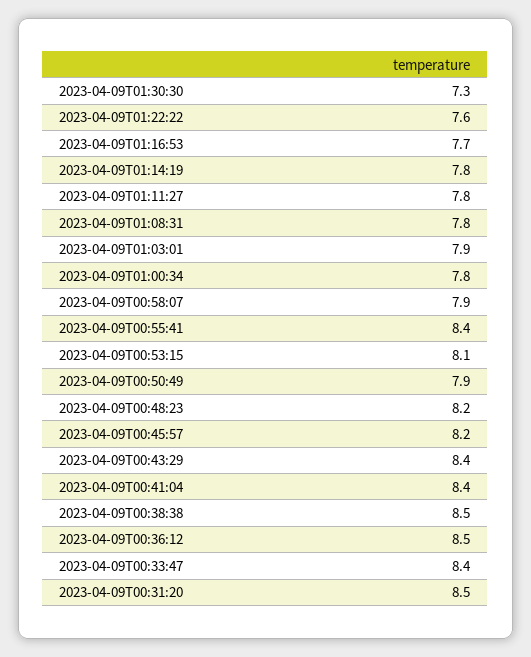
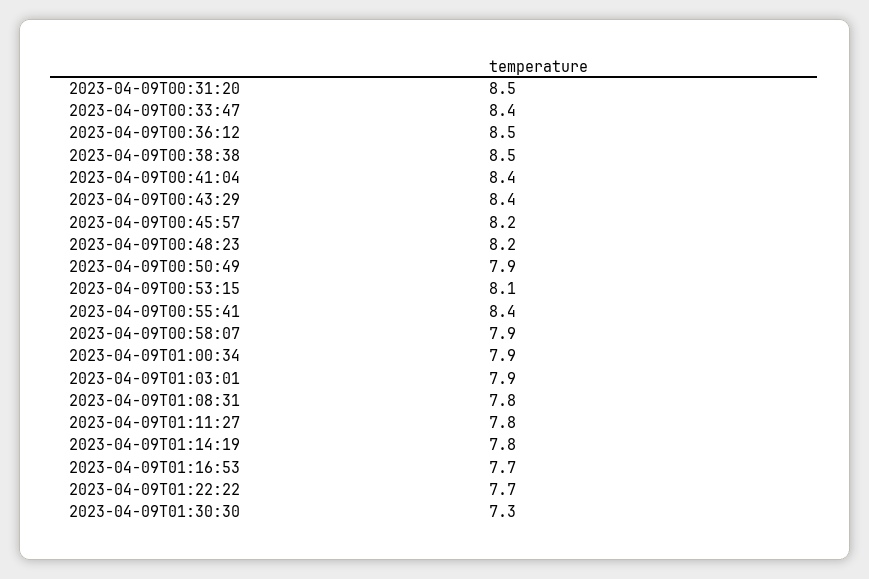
2023-04-09T01:22:22: 7.6 -> 7.7
2023-04-09T01:00:34: 7.8 -> 7.9

